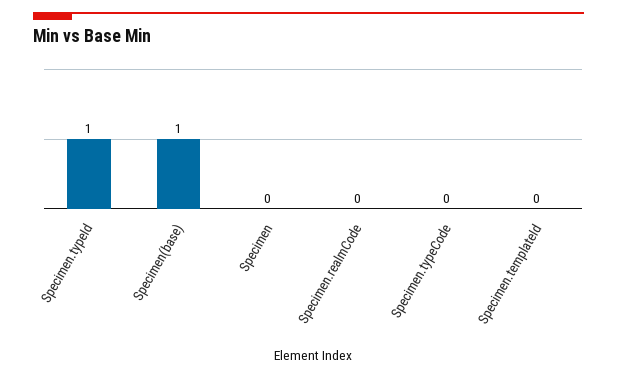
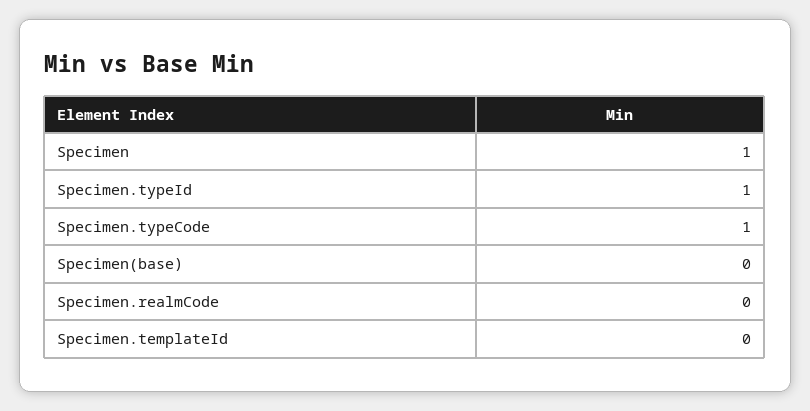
Specimen(base): 1 -> 0
Specimen: 0 -> 1
Specimen.typeCode: 0 -> 1

